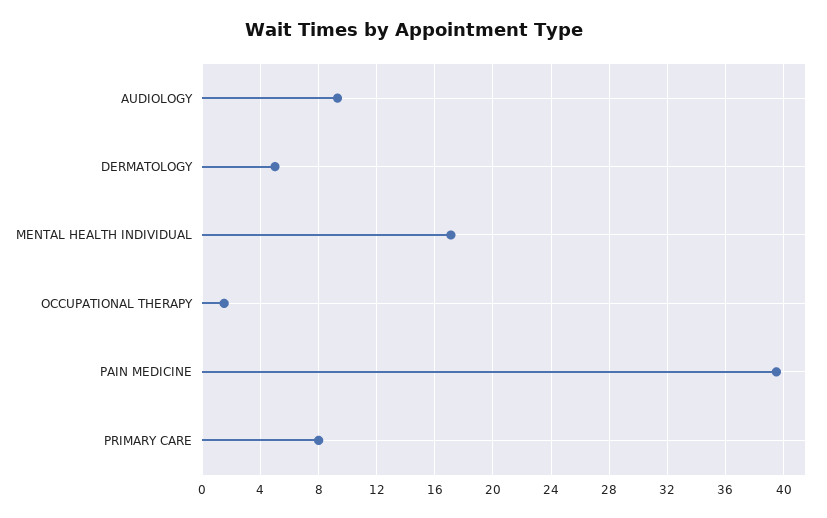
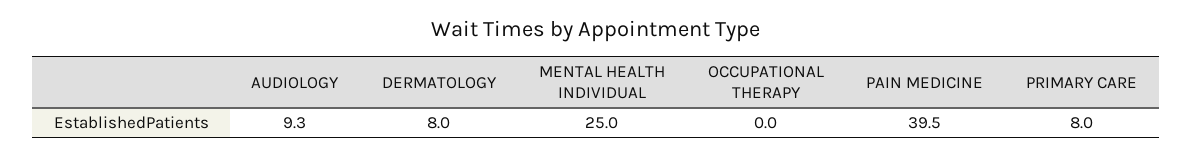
DERMATOLOGY: 5 -> 8
MENTAL HEALTH INDIVIDUAL: 17 -> 25
OCCUPATIONAL THERAPY: 1.5 -> 0

